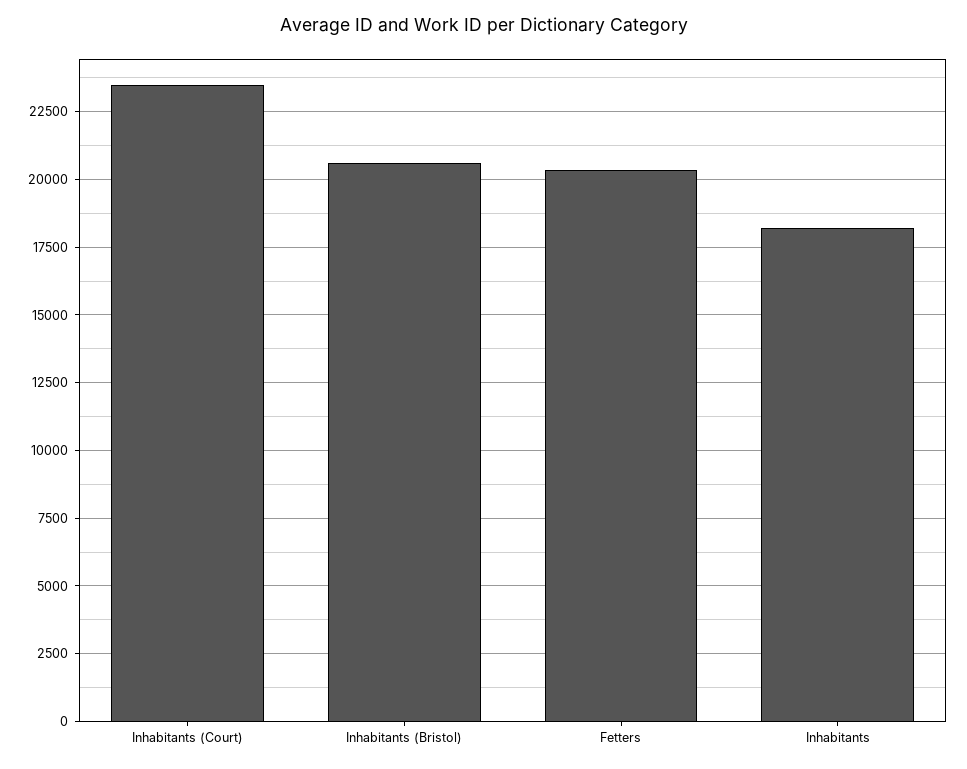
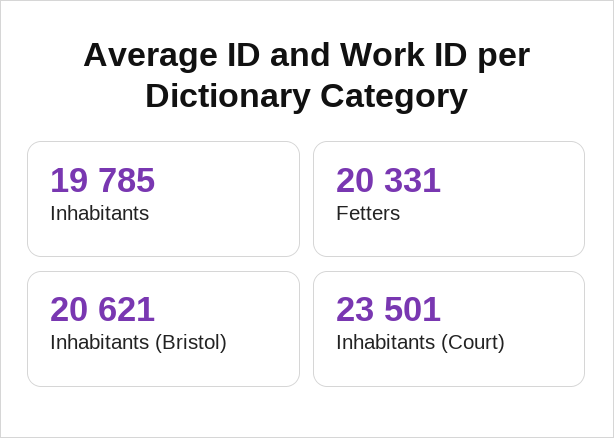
Inhabitants: 18250 -> 19785

